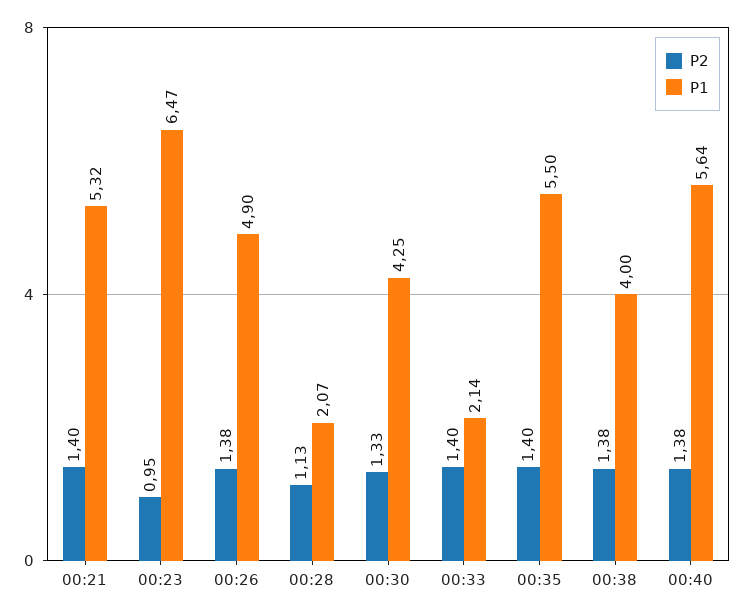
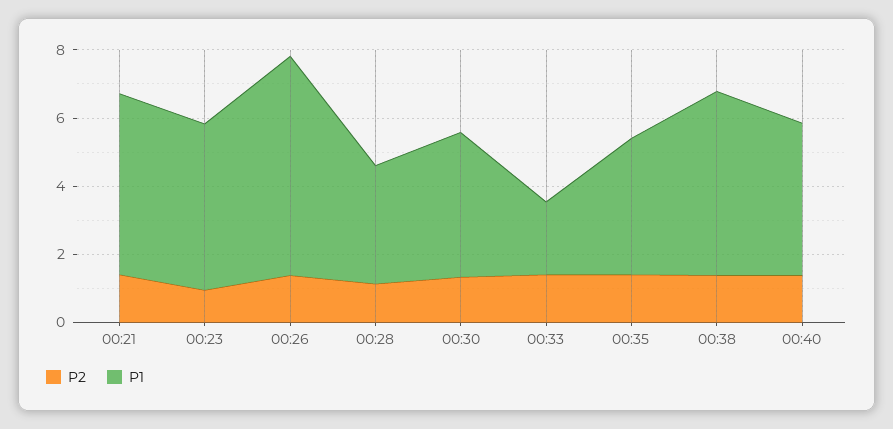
P1, 00:23: 6.47 -> 5
P1, 00:26: 4.9 -> 6.5
P1, 00:28: 2.07 -> 3.5
P1, 00:35: 5.5 -> 4
P1, 00:38: 4 -> 5.5
P1, 00:40: 5.64 -> 4.5

